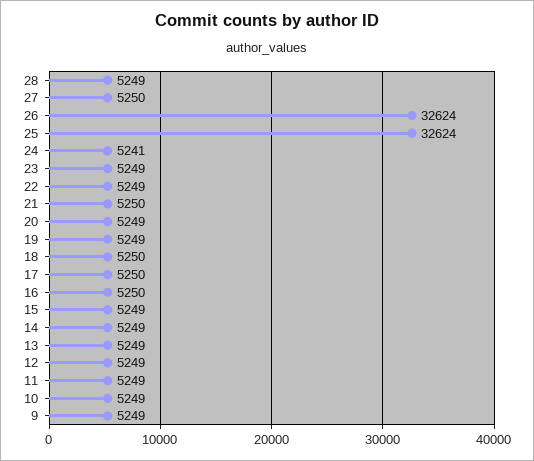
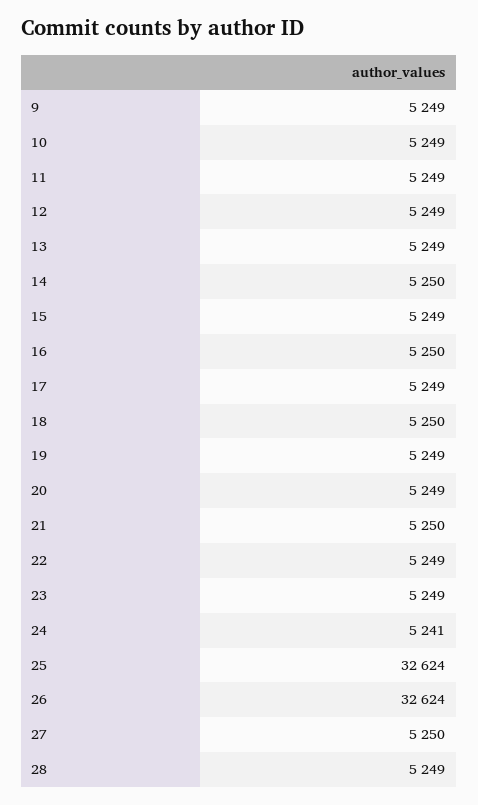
17: 5250 -> 5249
14: 5249 -> 5250

